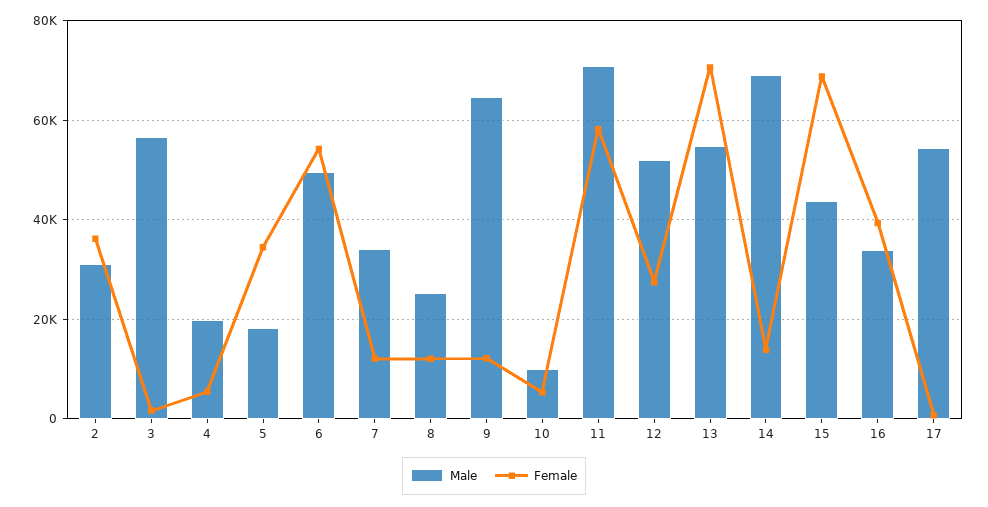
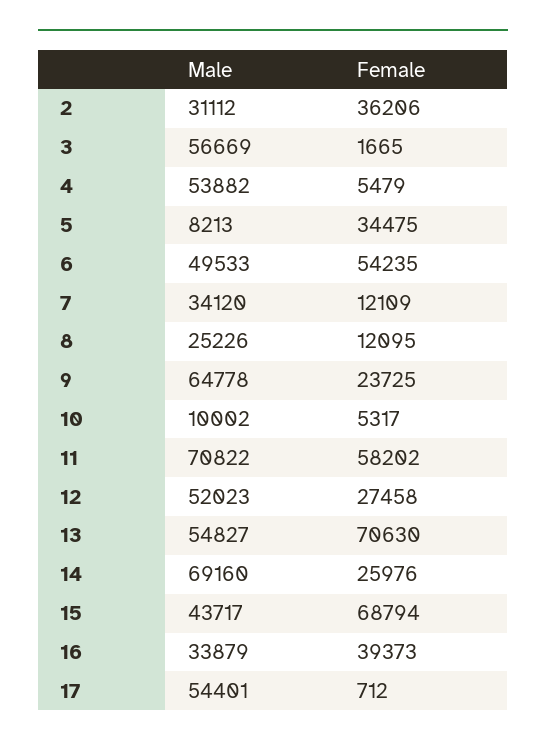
Male, 4: 20000 -> 53882
Male, 5: 18000 -> 8213
Female, 9: 12000 -> 23725
Female, 14: 14000 -> 25976

